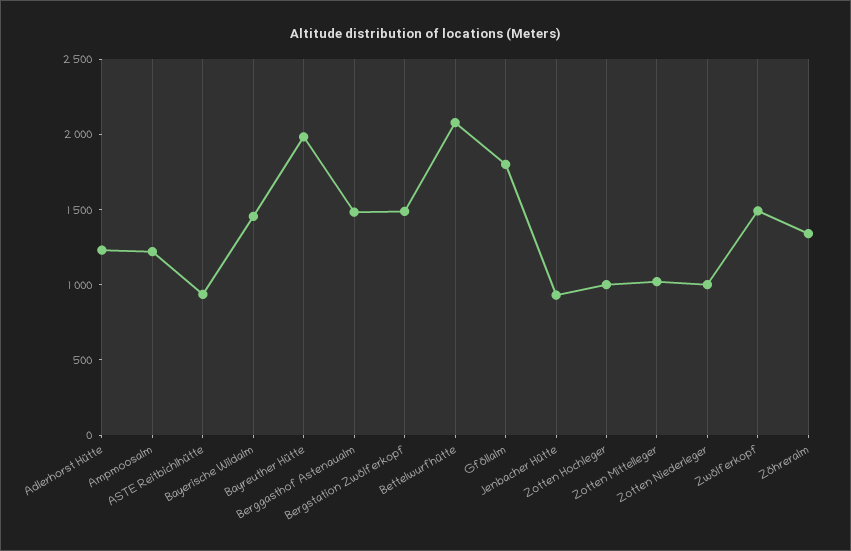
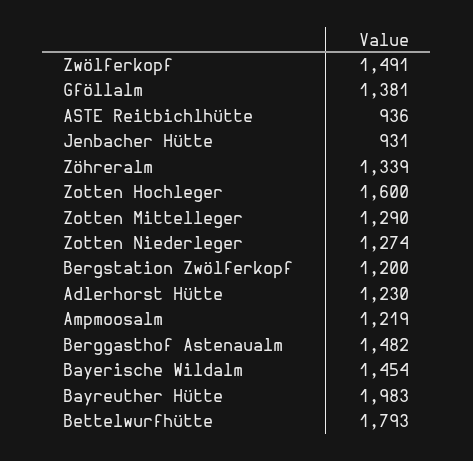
Bergstation Zwölferkopf: 1500 -> 1200
Bettelwurfhütte: 2100 -> 1793
Gföllalm: 1800 -> 1381
Zotten Hochleger: 1000 -> 1600
Zotten Mittelleger: 1000 -> 1290
Zotten Niederleger: 1000 -> 1274

